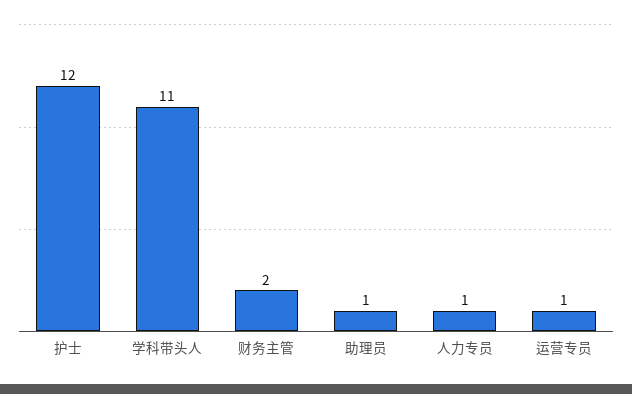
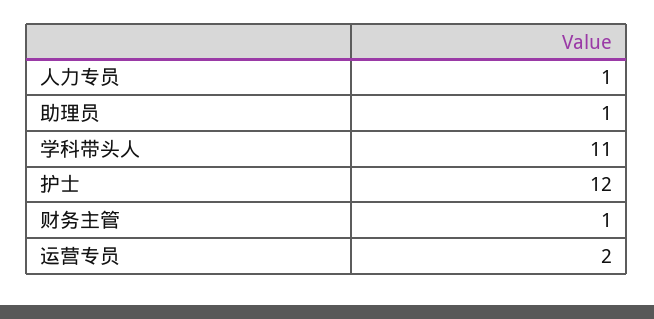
财务主管: 2 -> 1
运营专员: 1 -> 2

